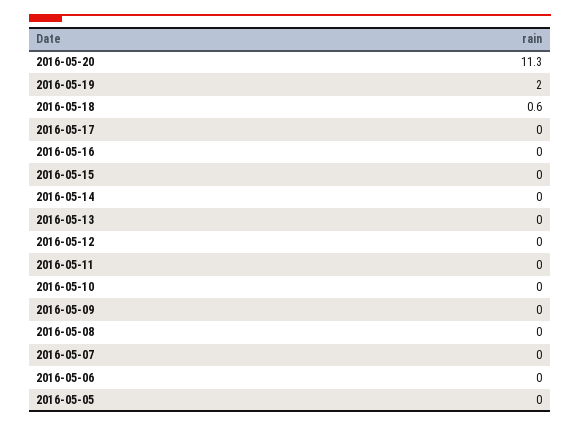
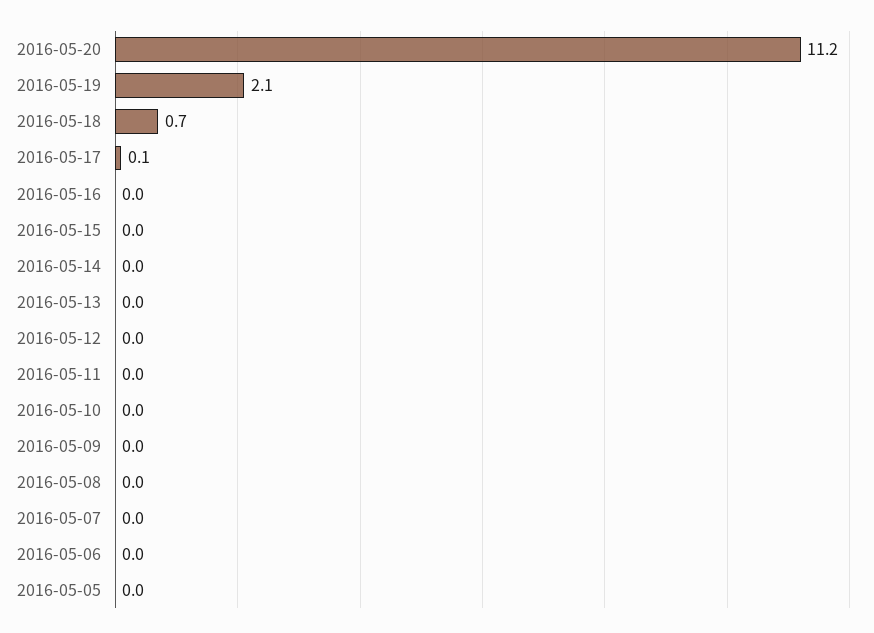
2016-05-20: 11.3 -> 11.2
2016-05-19: 2 -> 2.1
2016-05-18: 0.6 -> 0.7
2016-05-17: 0 -> 0.1

